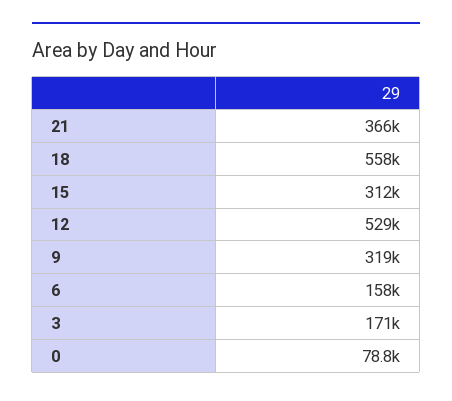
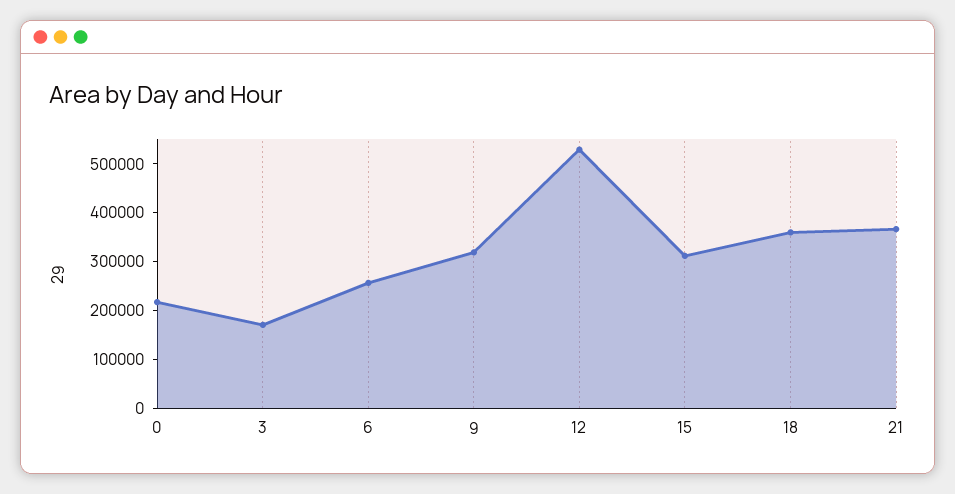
18: 558000 -> 360000
6: 158000 -> 260000
0: 78800 -> 220000

